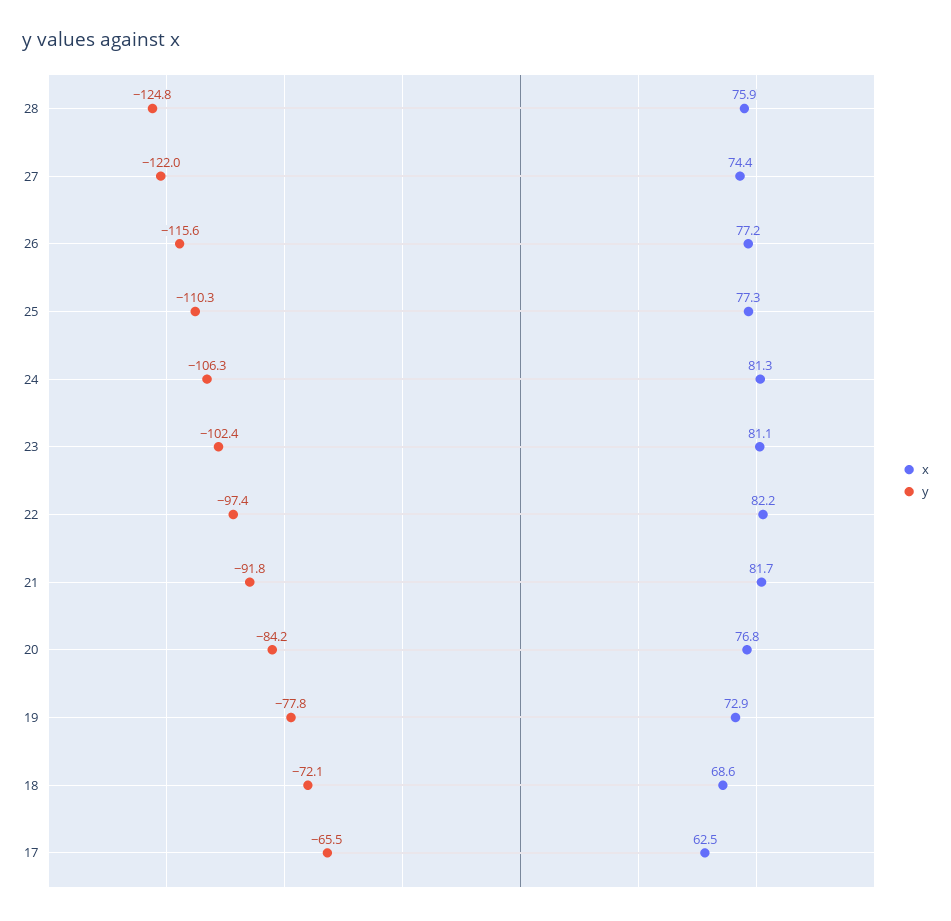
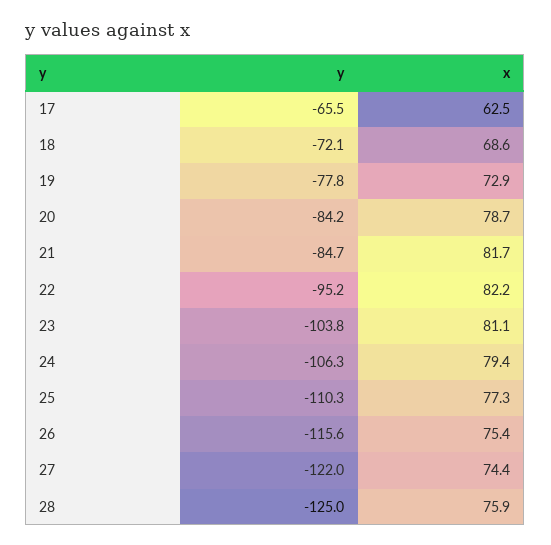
y, 28: -124.8 -> -125
x, 26: 77.2 -> 75.4
x, 24: 81.3 -> 79.4
y, 23: -102.4 -> -103.8
y, 22: -97.4 -> -95.2
y, 21: -91.8 -> -84.7
x, 20: 76.8 -> 78.7

